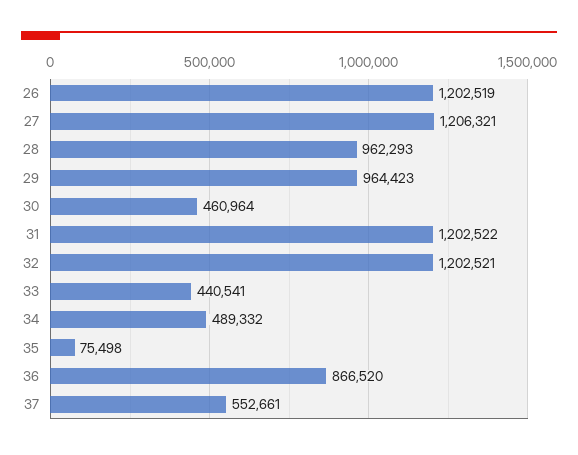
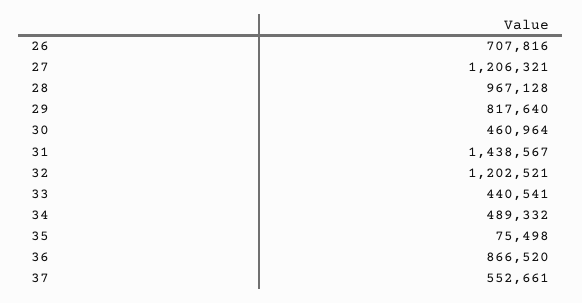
26: 1202519 -> 707816
28: 962293 -> 967128
29: 964423 -> 817640
31: 1202522 -> 1438567

